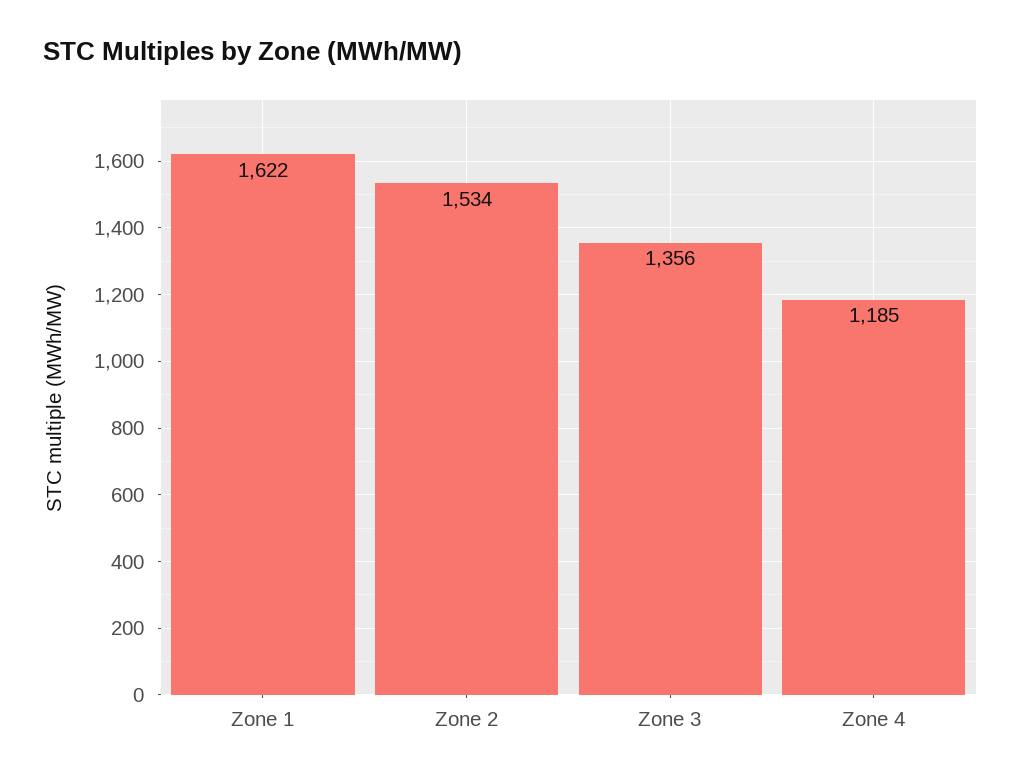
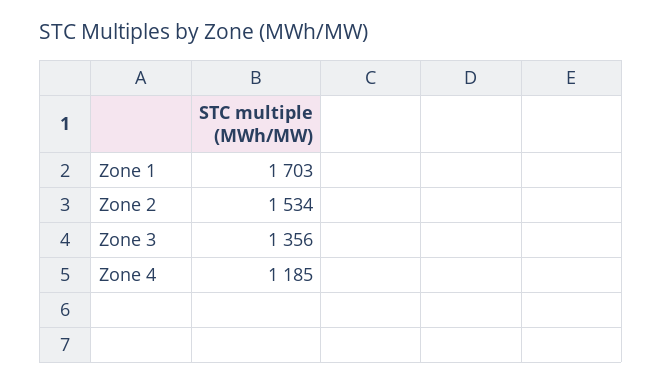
Zone 1: 1622 -> 1703

